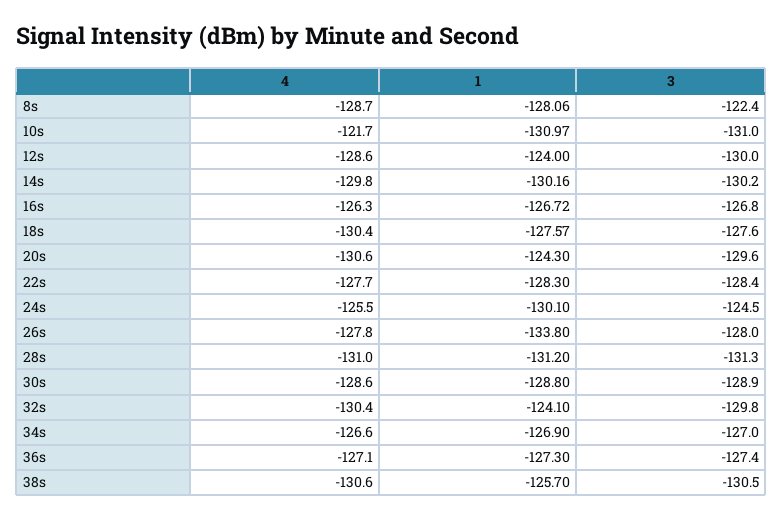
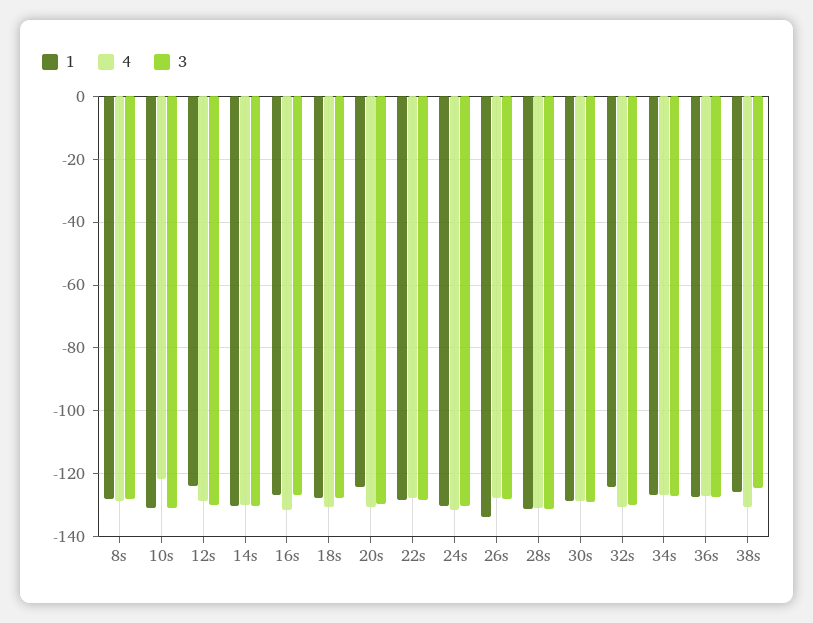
3, 8s: -122.4 -> -128
4, 16s: -126.3 -> -132
4, 24s: -125.5 -> -132
3, 24s: -124.5 -> -130
3, 38s: -130.5 -> -124

